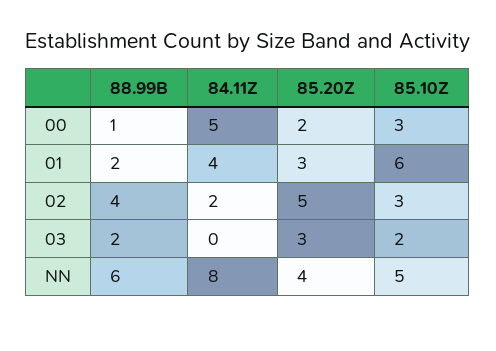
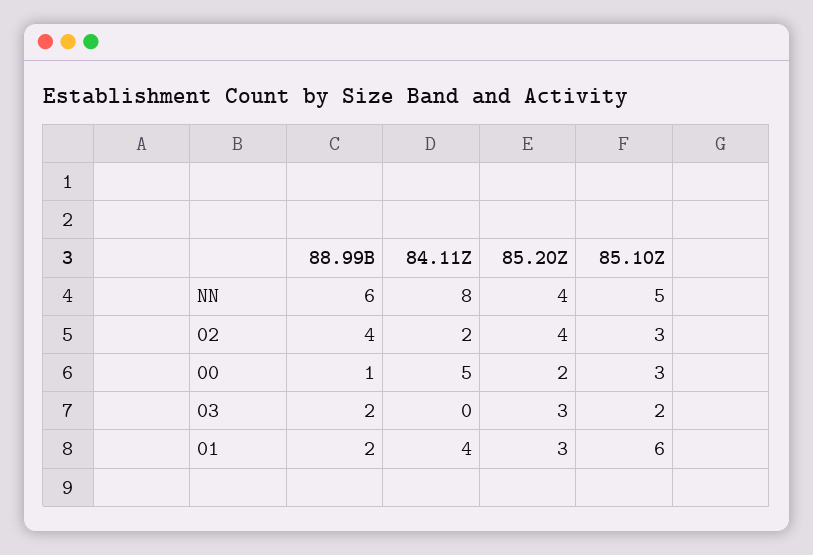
85.20Z, 02: 5 -> 4

